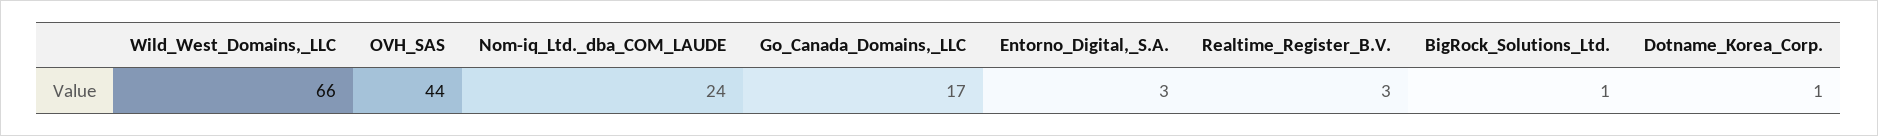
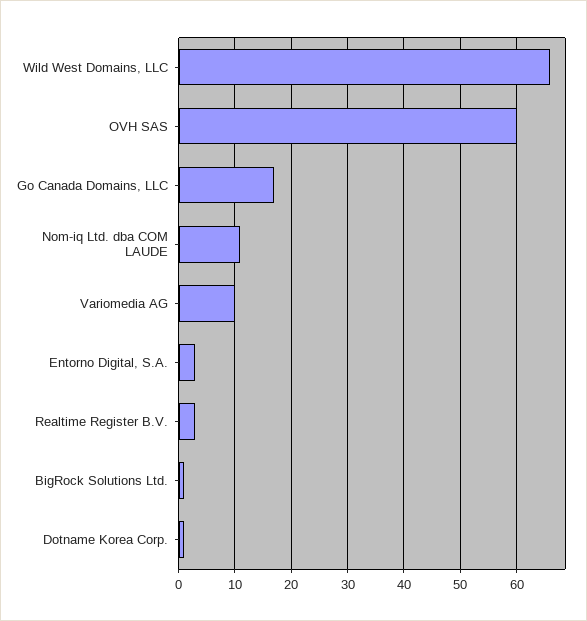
OVH_SAS: 44 -> 60
Nom-iq_Ltd._dba_COM_LAUDE: 24 -> 10
Variomedia AG: none -> 10

